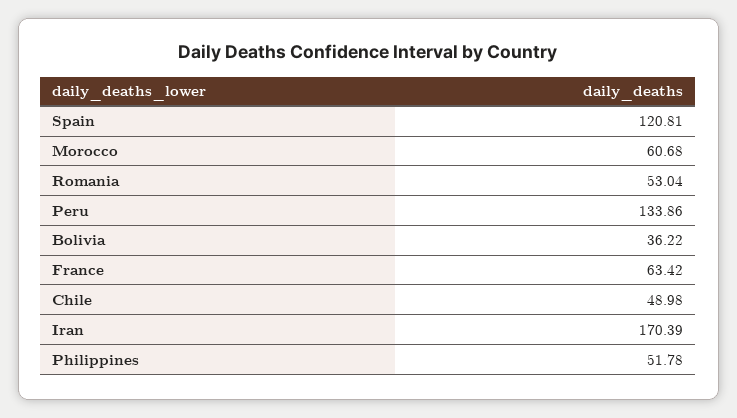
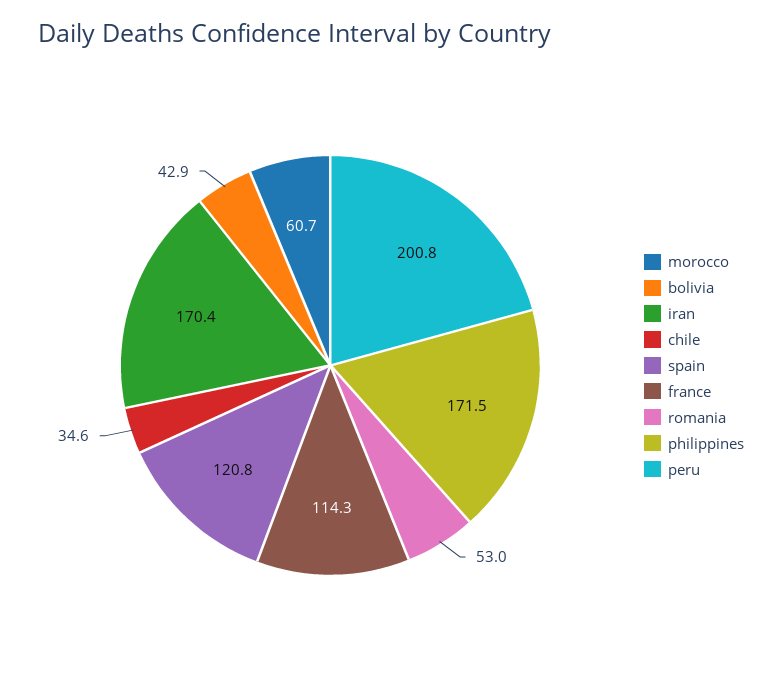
Peru: 133.86 -> 200.8
Bolivia: 36.22 -> 42.9
France: 63.42 -> 114.3
Chile: 48.98 -> 34.6
Philippines: 51.78 -> 171.5

